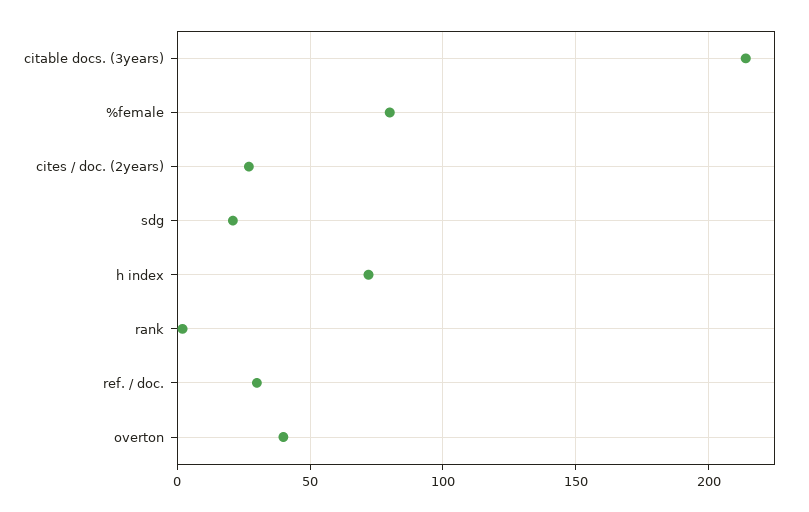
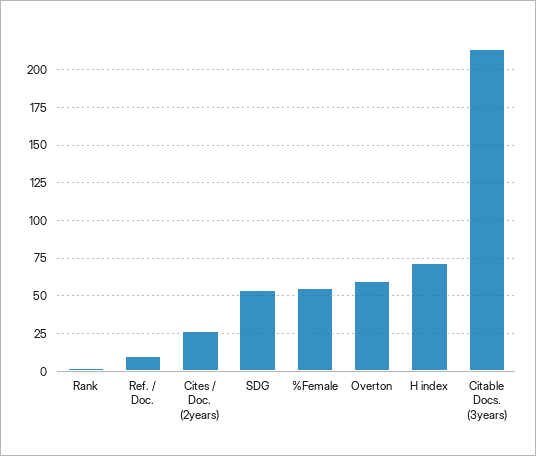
%female: 80 -> 55
sdg: 20 -> 55
ref. / doc.: 30 -> 10
overton: 40 -> 60

